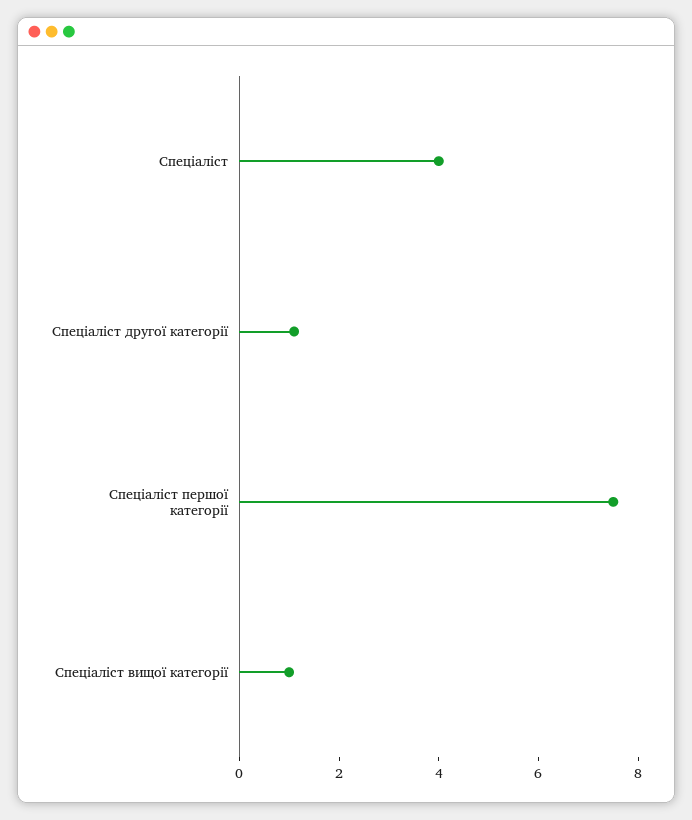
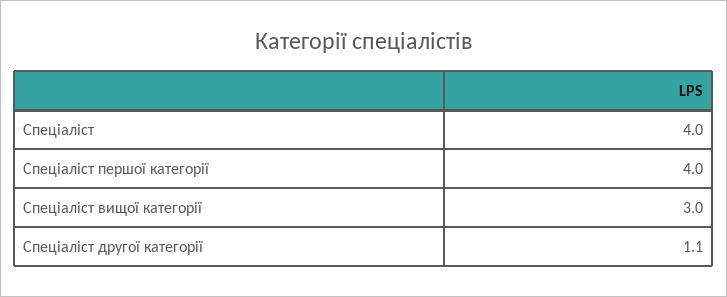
Спеціаліст першої категорії: 7.5 -> 4
Спеціаліст вищої категорії: 1 -> 3

